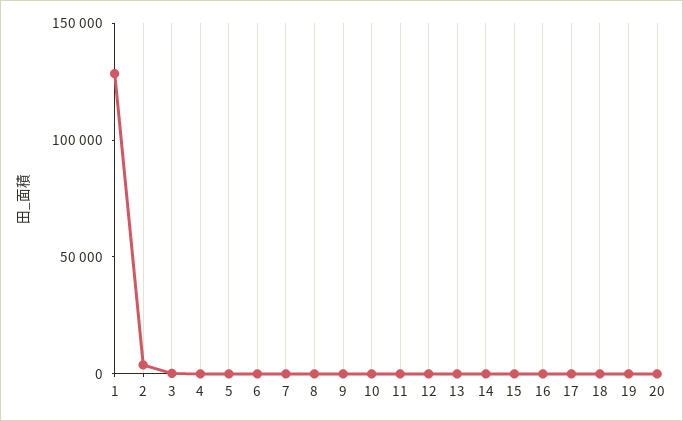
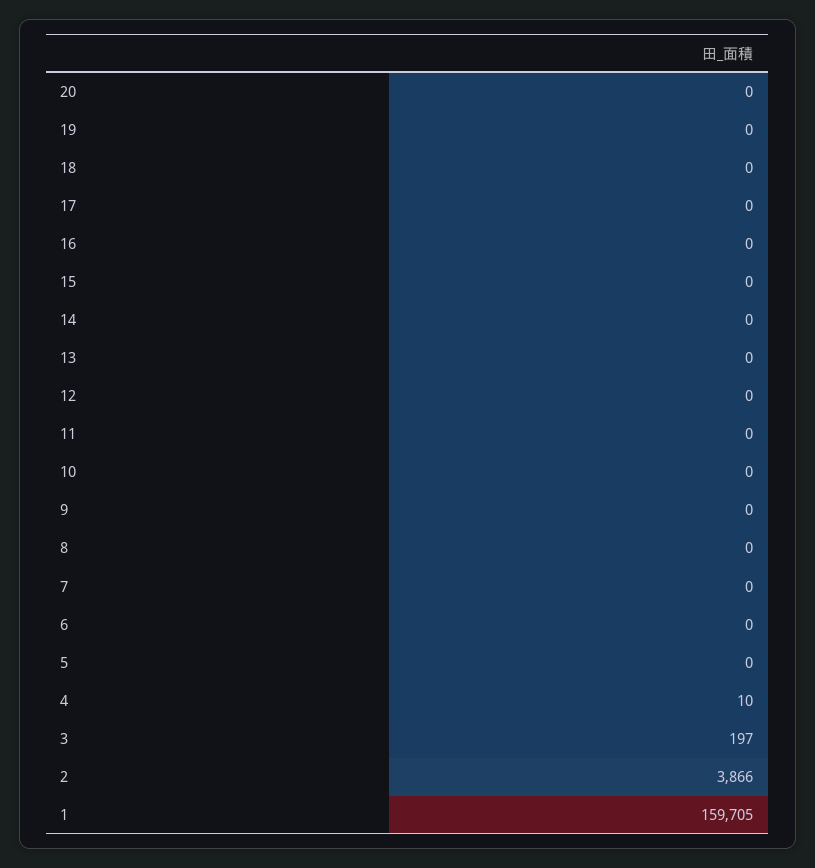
1: 130000 -> 159705

